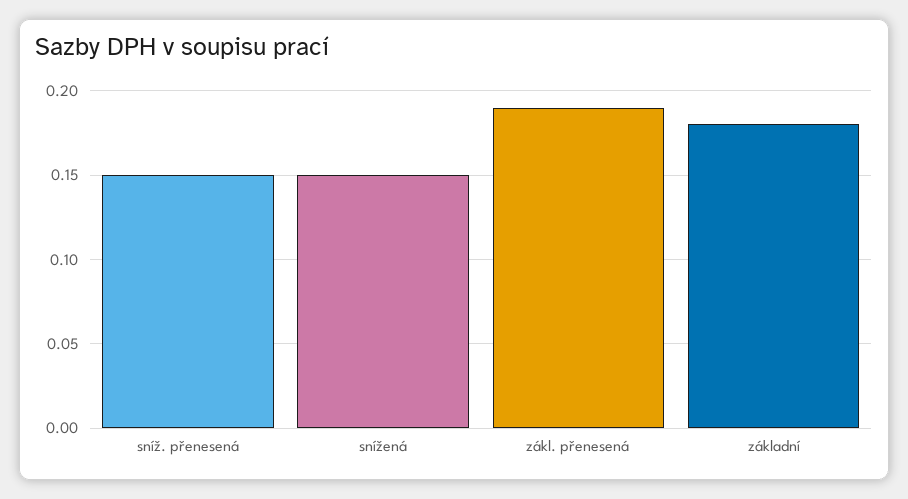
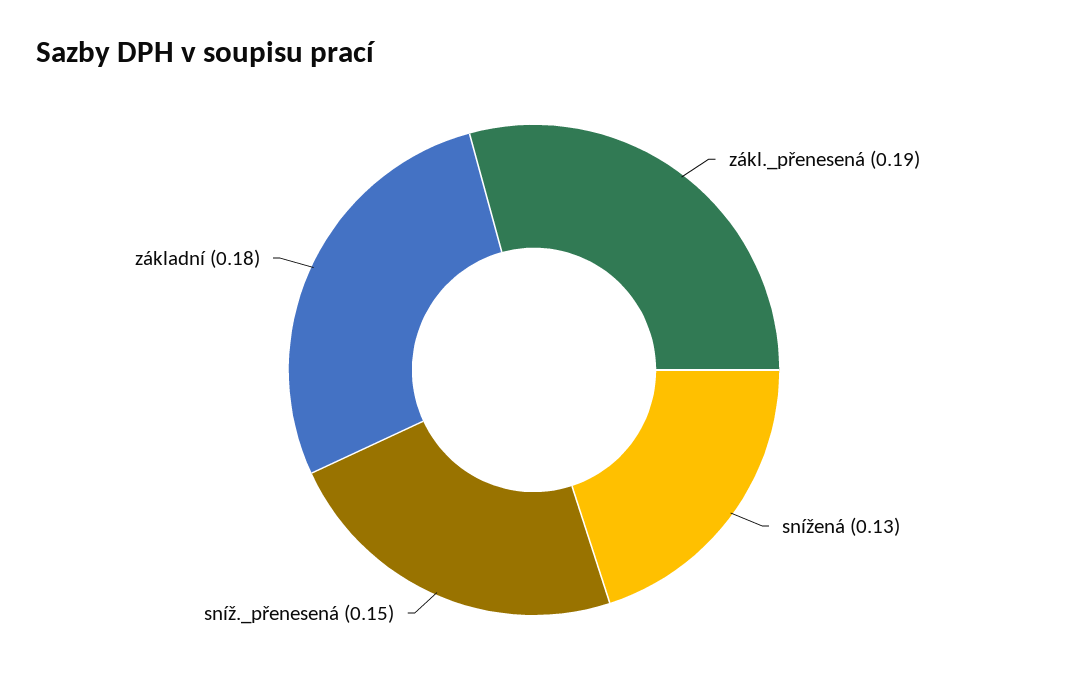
snížená: 0.15 -> 0.13

